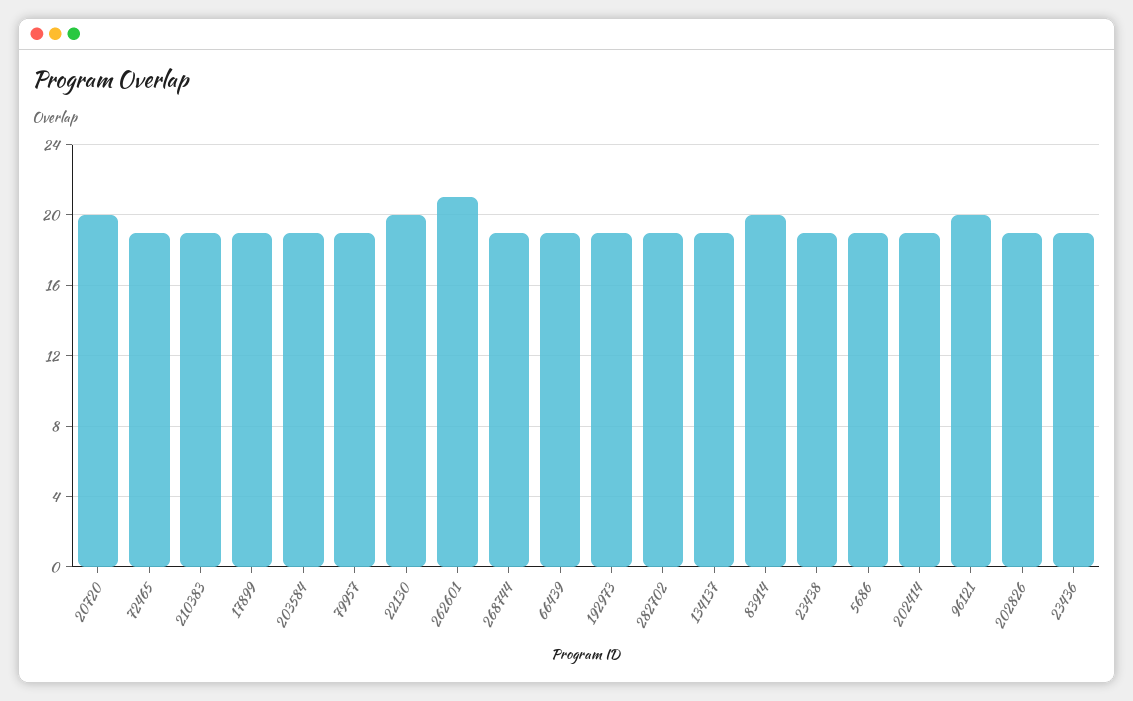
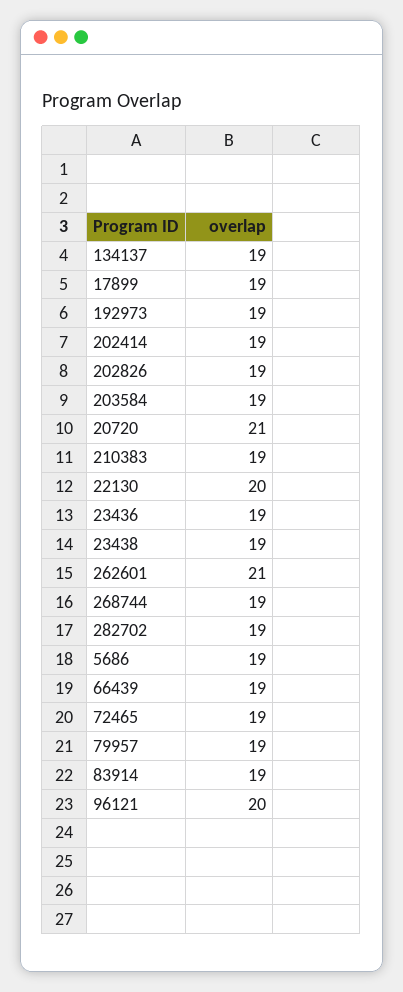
20720: 20 -> 21
83914: 20 -> 19

